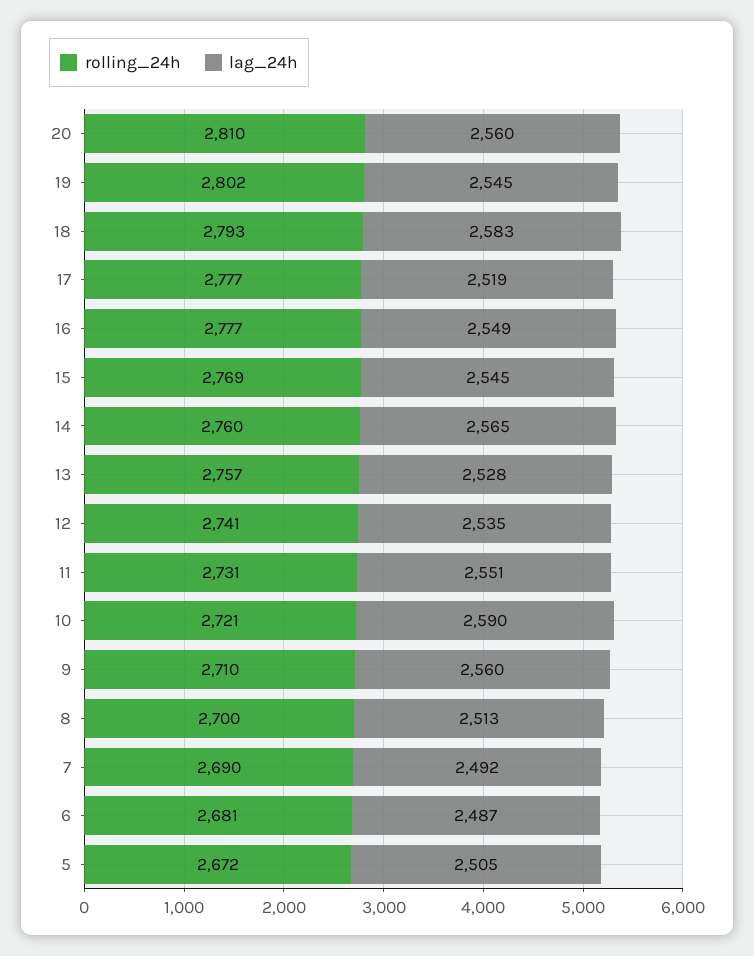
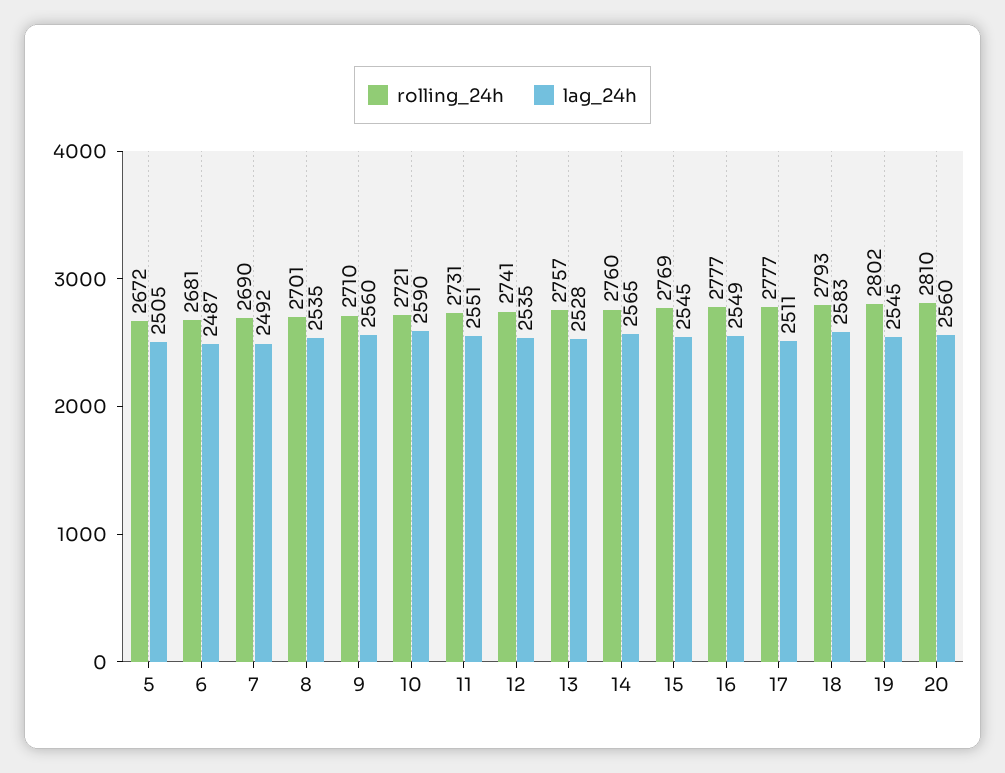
lag_24h, 17: 2519 -> 2511
rolling_24h, 8: 2700 -> 2701
lag_24h, 8: 2513 -> 2535

